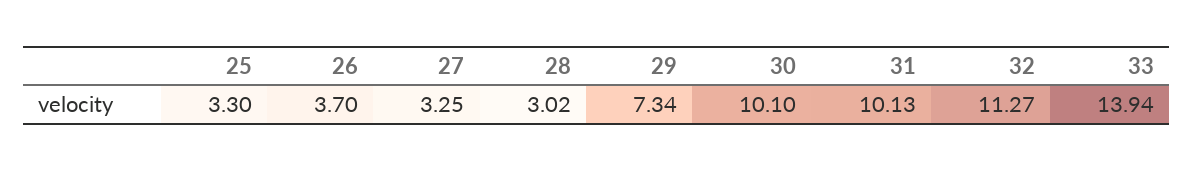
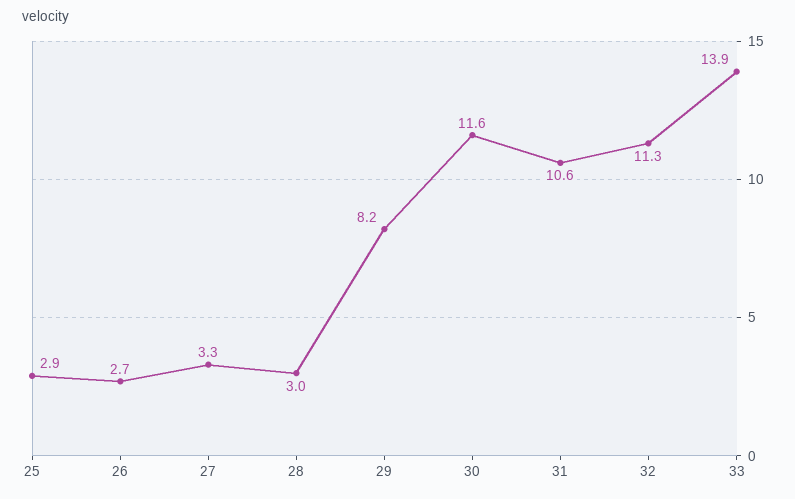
25: 3.3 -> 2.9
26: 3.7 -> 2.7
29: 7.34 -> 8.2
30: 10.1 -> 11.6
31: 10.13 -> 10.6

